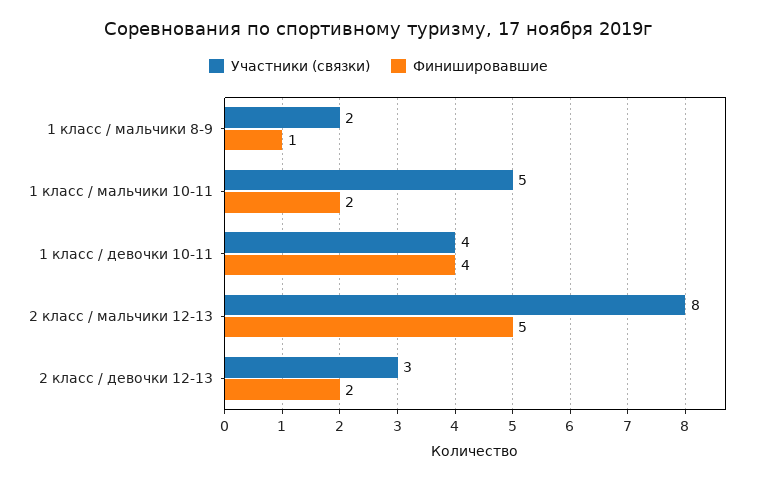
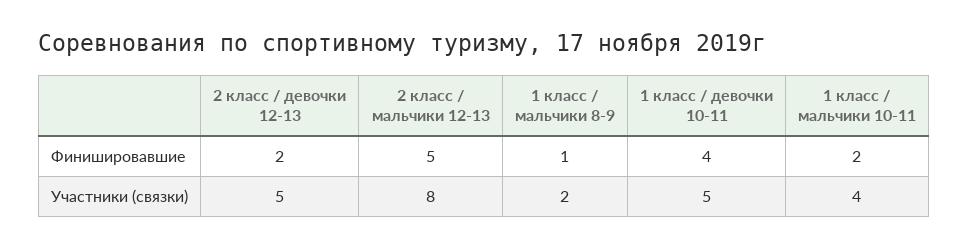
Участники (связки), 1 класс / мальчики 10-11: 5 -> 4
Участники (связки), 1 класс / девочки 10-11: 4 -> 5
Участники (связки), 2 класс / девочки 12-13: 3 -> 5

